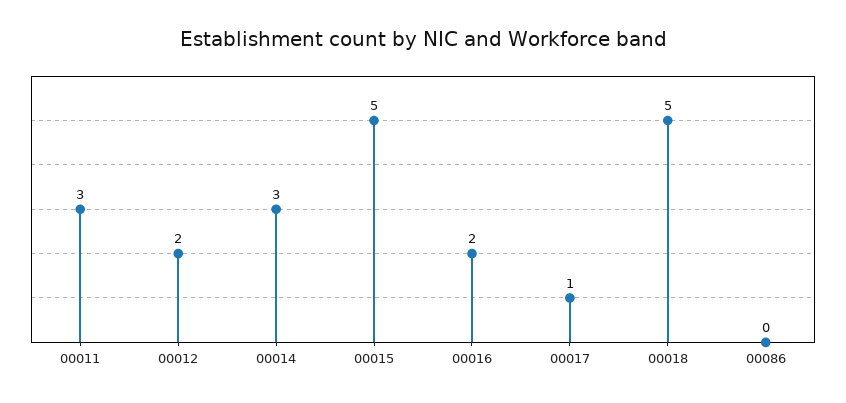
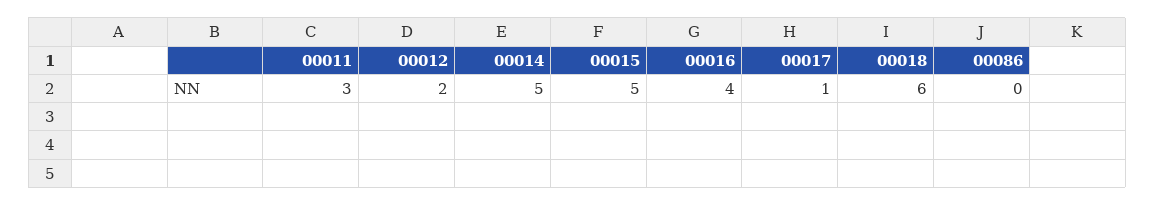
00014: 3 -> 5
00016: 2 -> 4
00018: 5 -> 6

